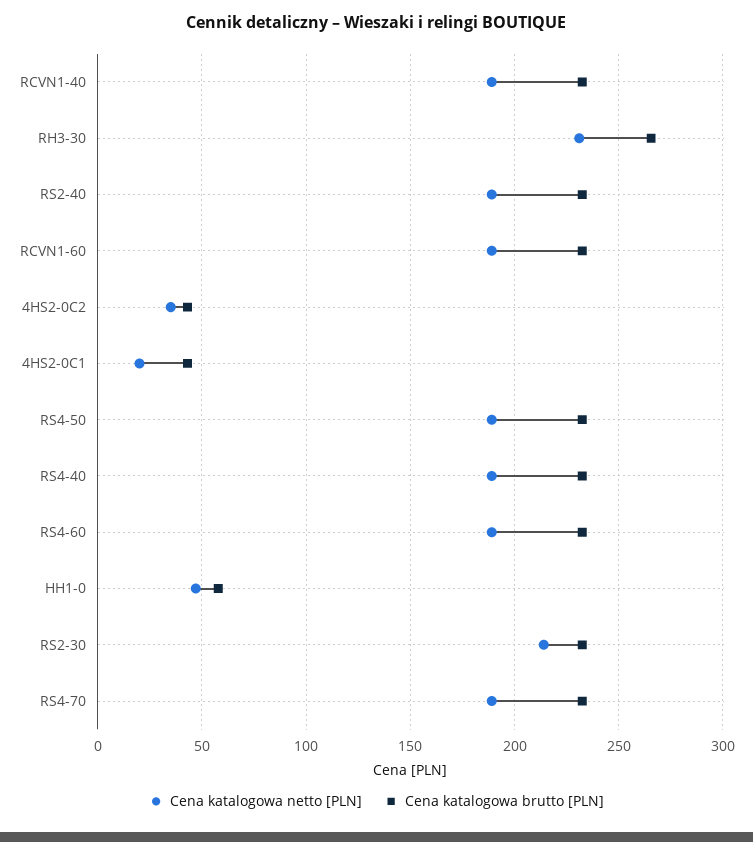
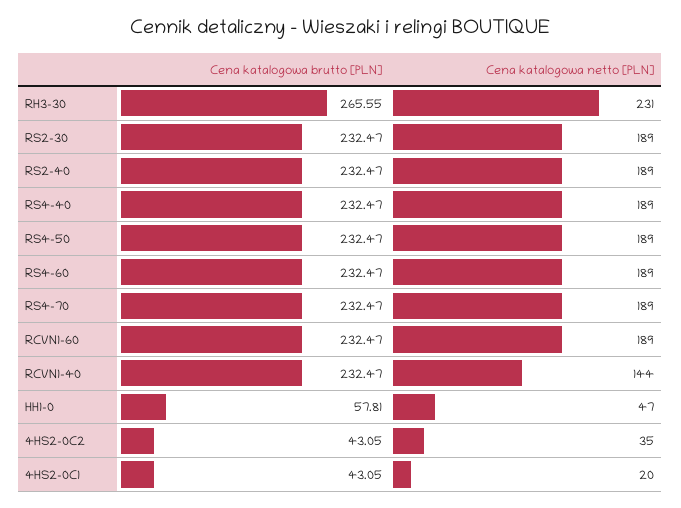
Cena katalogowa netto [PLN], RCVN1-40: 190 -> 144
Cena katalogowa netto [PLN], RS2-30: 215 -> 189

